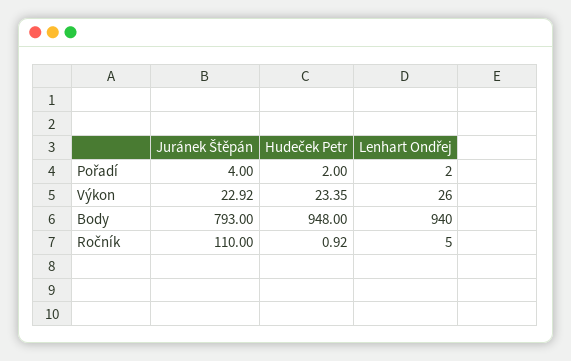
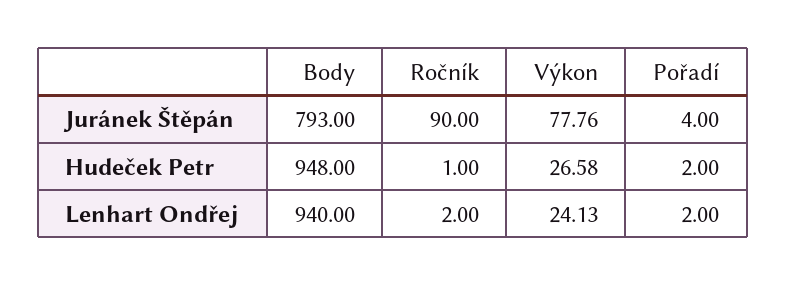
Juránek Štěpán, Výkon: 22.92 -> 77.76
Hudeček Petr, Výkon: 23.35 -> 26.58
Lenhart Ondřej, Výkon: 26 -> 24.13
Juránek Štěpán, Ročník: 110 -> 90
Hudeček Petr, Ročník: 0.92 -> 1
Lenhart Ondřej, Ročník: 5 -> 2

